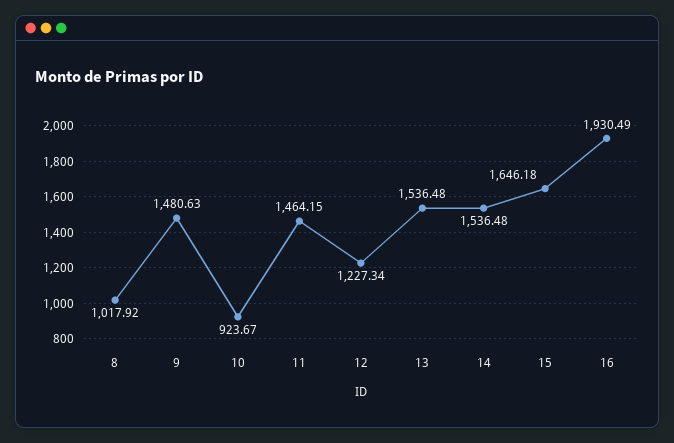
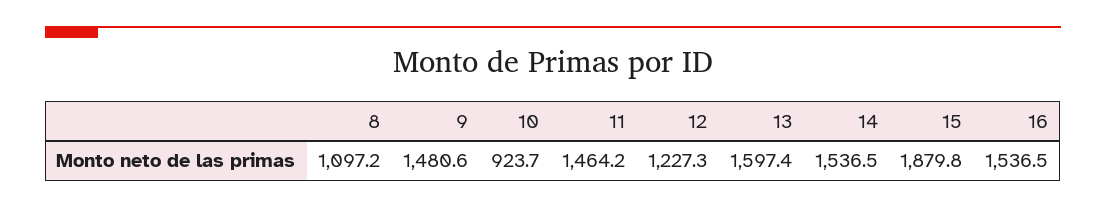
8: 1017.92 -> 1097.2
13: 1536.48 -> 1597.4
15: 1646.18 -> 1879.8
16: 1930.49 -> 1536.5

